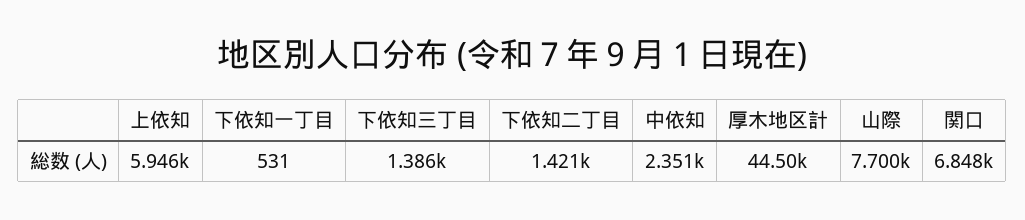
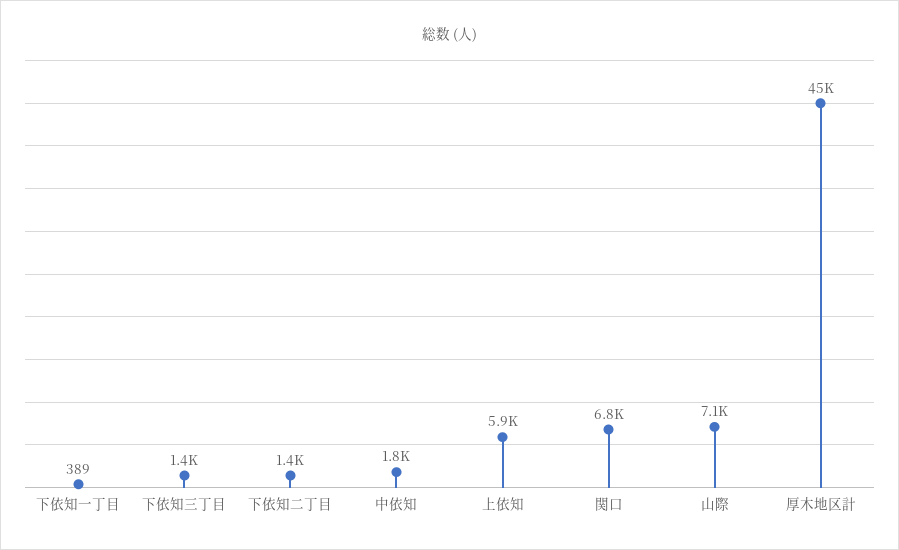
下依知一丁目: 531 -> 389
中依知: 2351 -> 1800
山際: 7700 -> 7100

